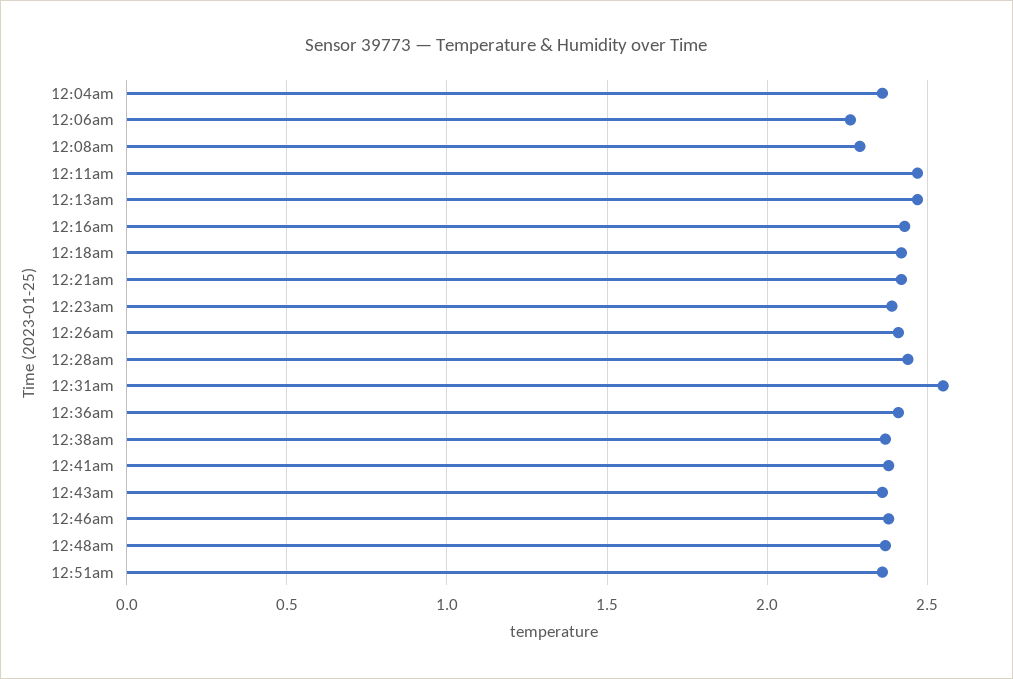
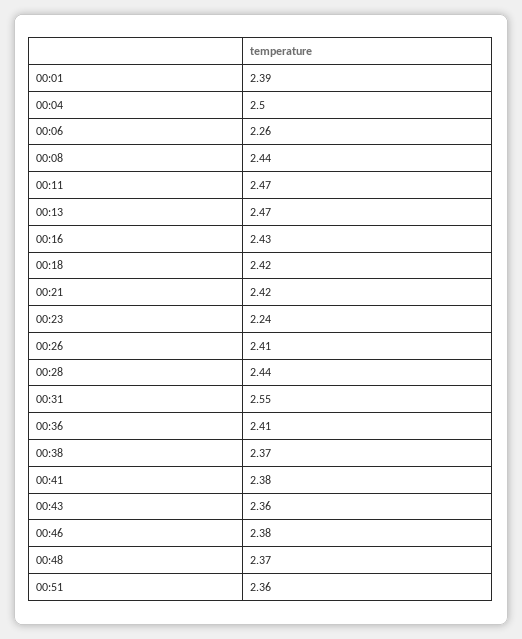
12:04am: 2.35 -> 2.5
12:08am: 2.3 -> 2.44
12:23am: 2.4 -> 2.24
00:01: none -> 2.39

